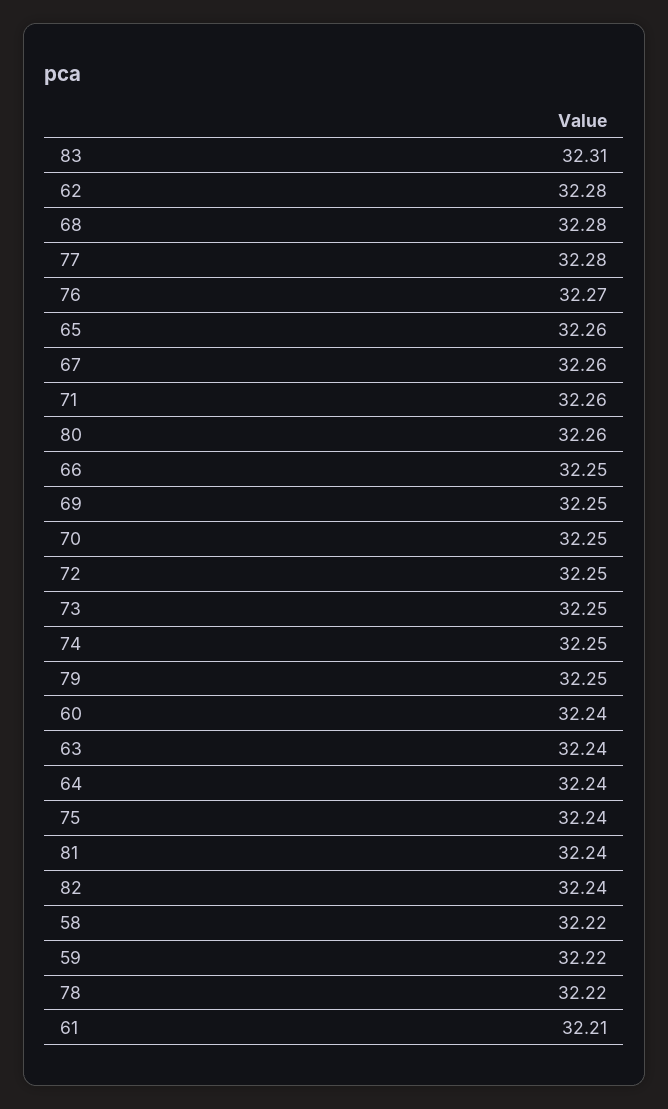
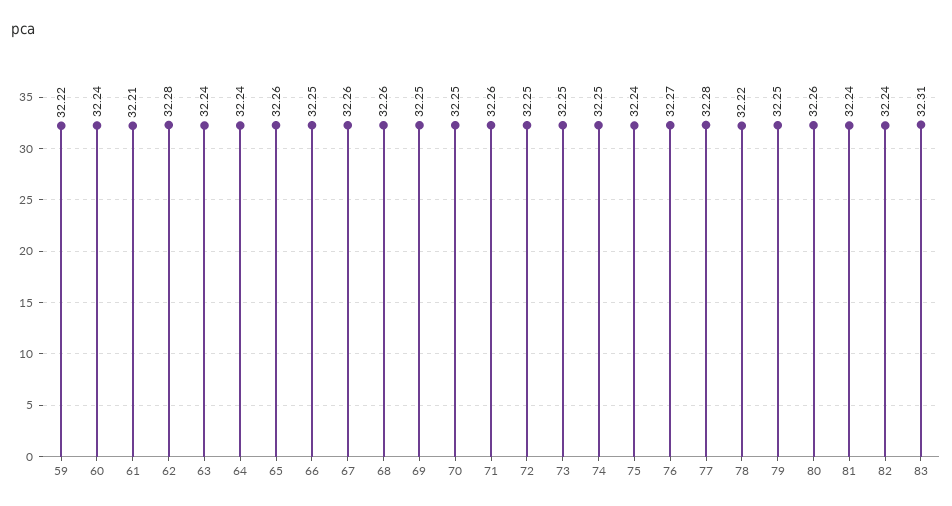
68: 32.28 -> 32.26
58: 32.22 -> none

